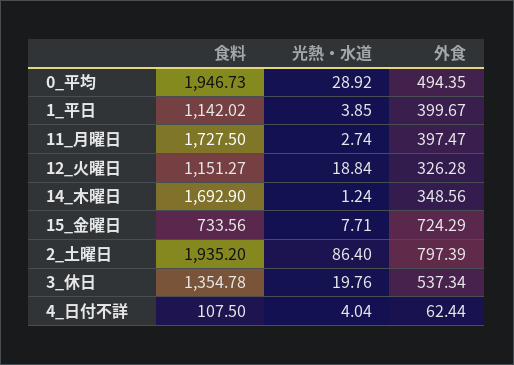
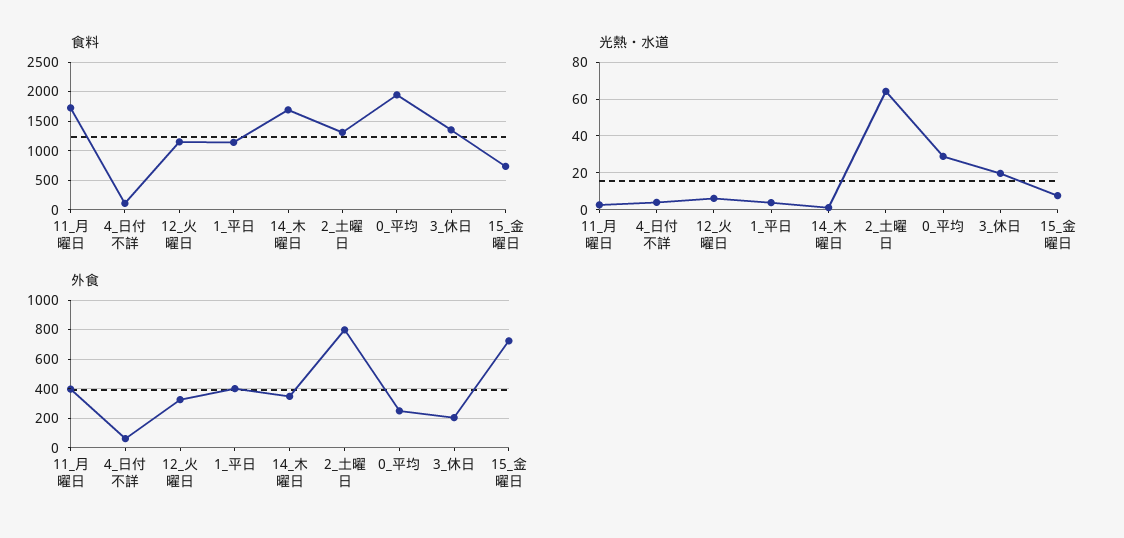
外食, 0_平均: 494.35 -> 250
光熱・水道, 12_火曜日: 18.84 -> 5
食料, 2_土曜日: 1935.2 -> 1250
光熱・水道, 2_土曜日: 86.4 -> 65
外食, 3_休日: 537.34 -> 200

